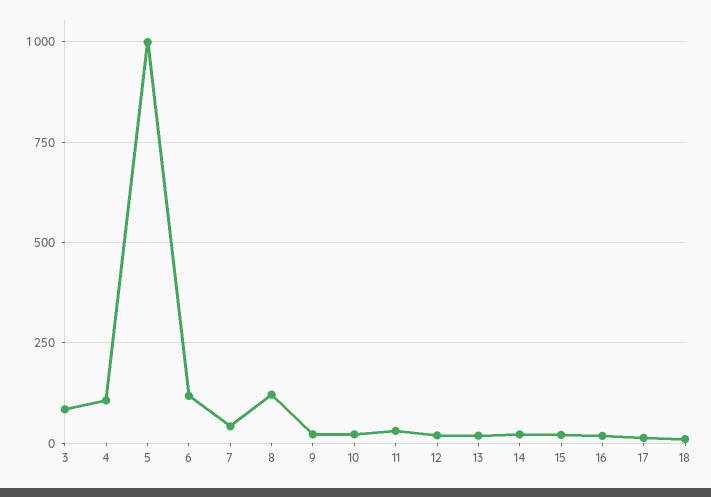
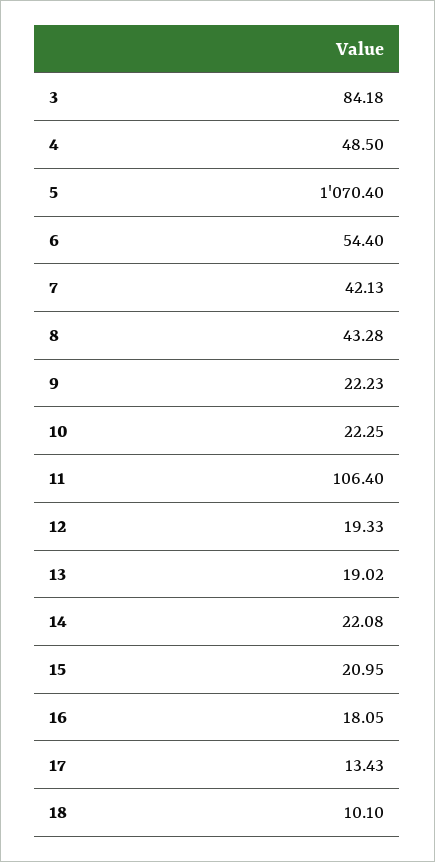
4: 100 -> 48.5
5: 1000 -> 1070.4
6: 125 -> 54.4
8: 125 -> 43.28
11: 25 -> 106.4

